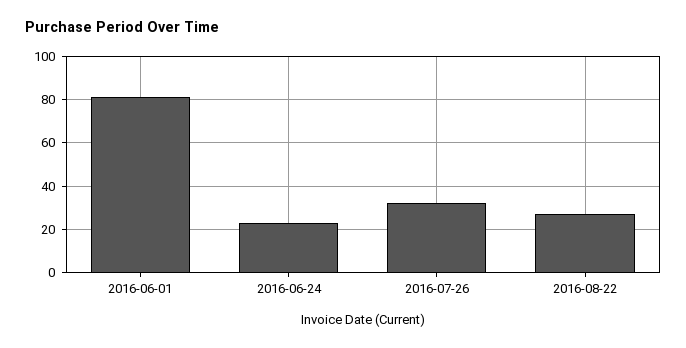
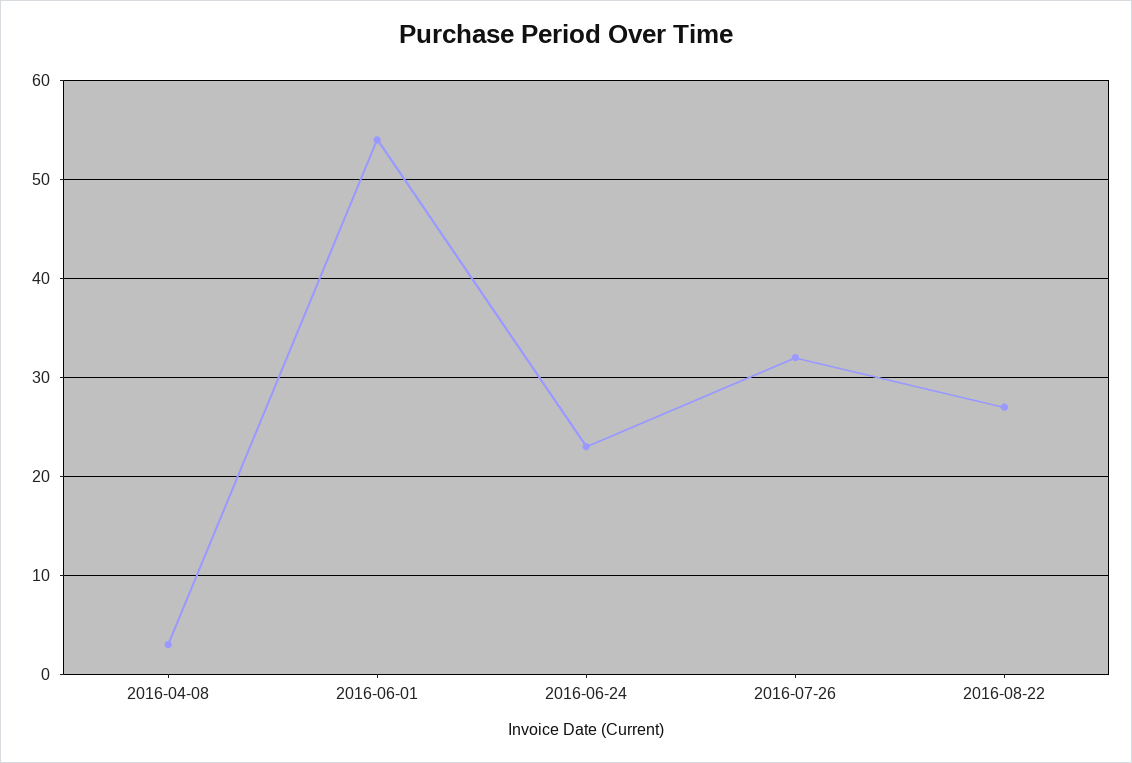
2016-06-01: 80 -> 54
2016-04-08: none -> 3

